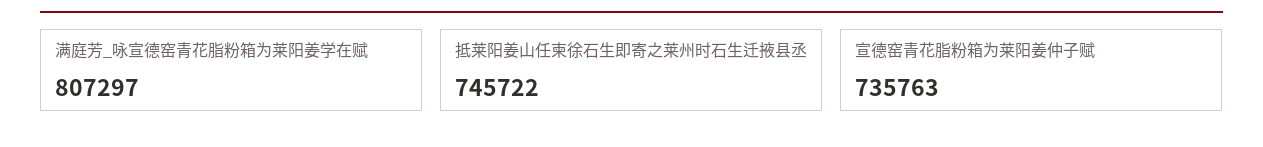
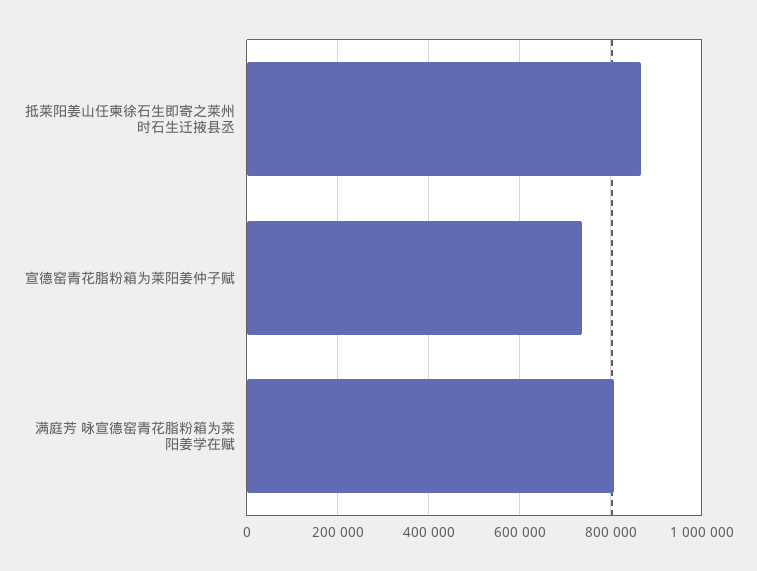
抵莱阳姜山任柬徐石生即寄之莱州时石生迁掖县丞: 745722 -> 860000

